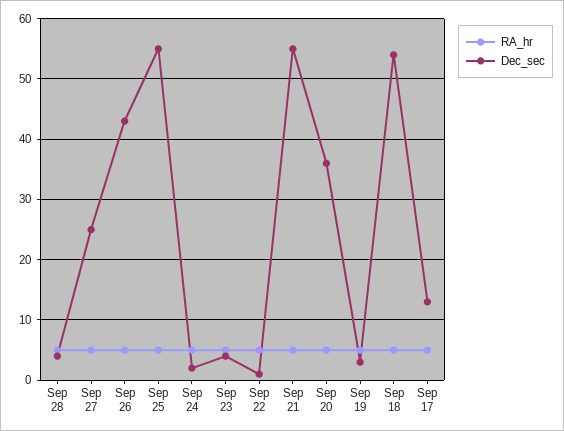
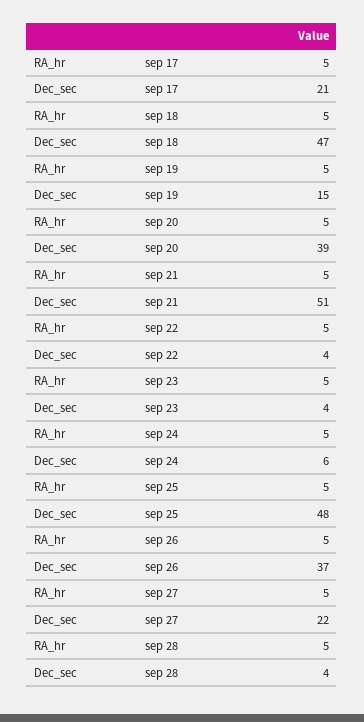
Dec_sec, Sep 27: 25 -> 22
Dec_sec, Sep 26: 43 -> 37
Dec_sec, Sep 25: 55 -> 48
Dec_sec, Sep 24: 2 -> 6
Dec_sec, Sep 22: 1 -> 4
Dec_sec, Sep 21: 55 -> 51
Dec_sec, Sep 20: 36 -> 39
Dec_sec, Sep 19: 3 -> 15
Dec_sec, Sep 18: 54 -> 47
Dec_sec, Sep 17: 13 -> 21

